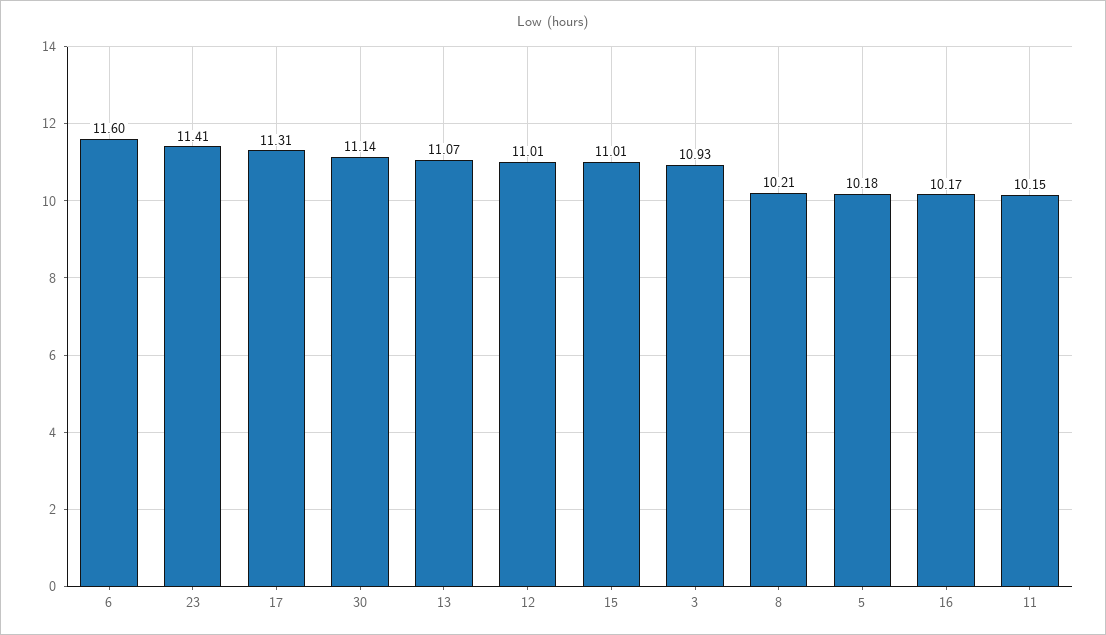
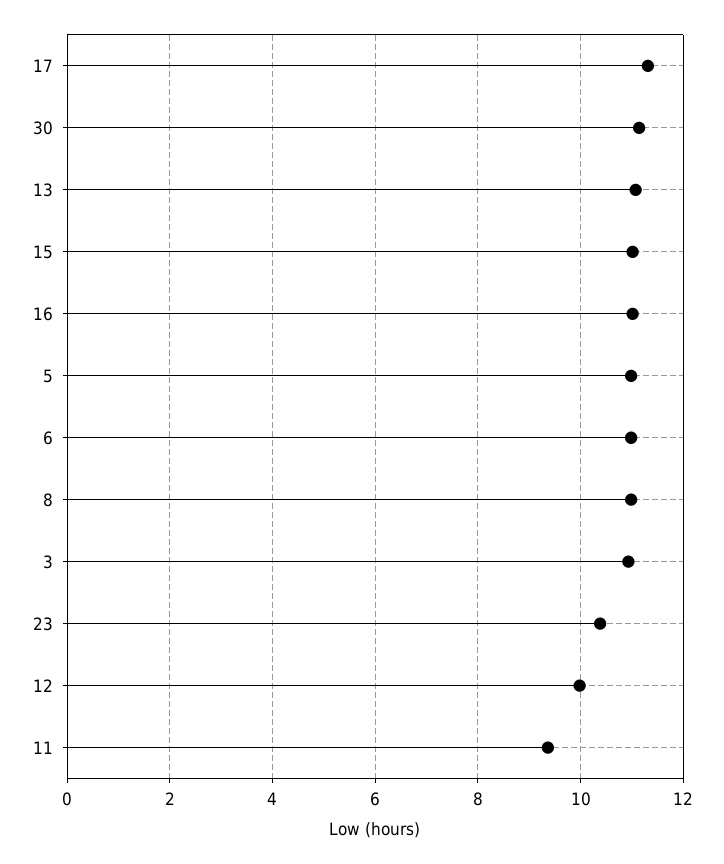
6: 11.6 -> 11
23: 11.41 -> 10.4
12: 11.01 -> 10
8: 10.21 -> 11
5: 10.18 -> 11
16: 10.17 -> 11
11: 10.15 -> 9.4

